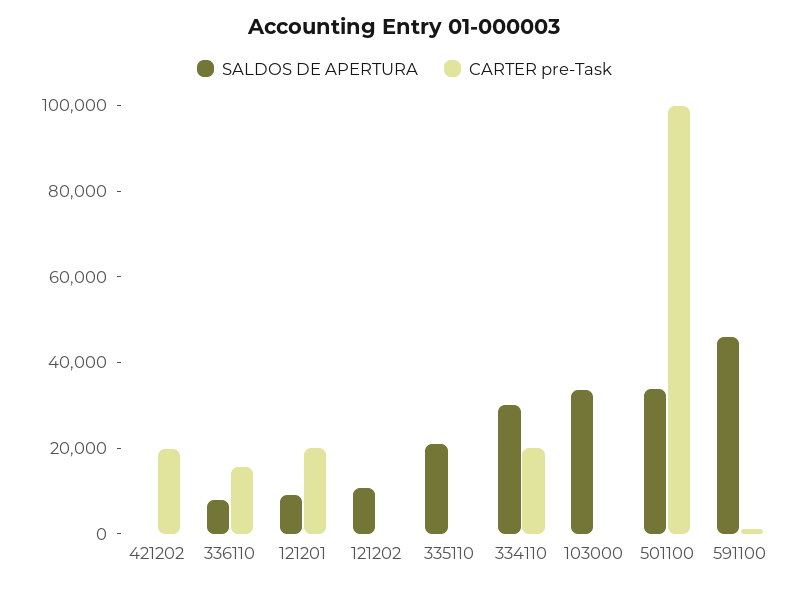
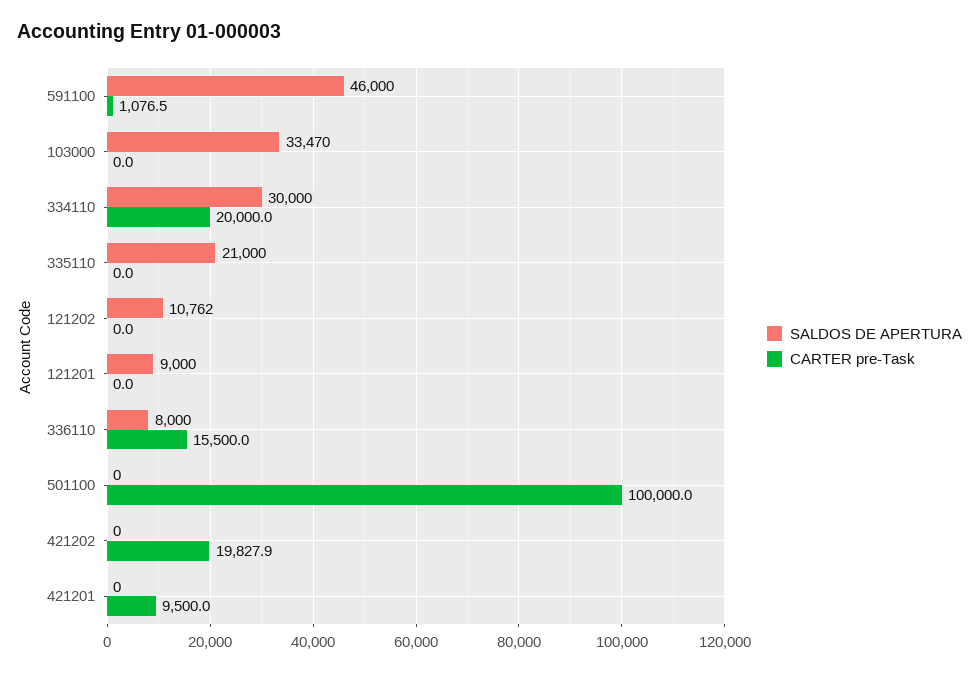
CARTER pre-Task, 121201: 20000 -> 0
SALDOS DE APERTURA, 501100: 35000 -> 0
SALDOS DE APERTURA, 421201: none -> 0
CARTER pre-Task, 421201: none -> 9500

